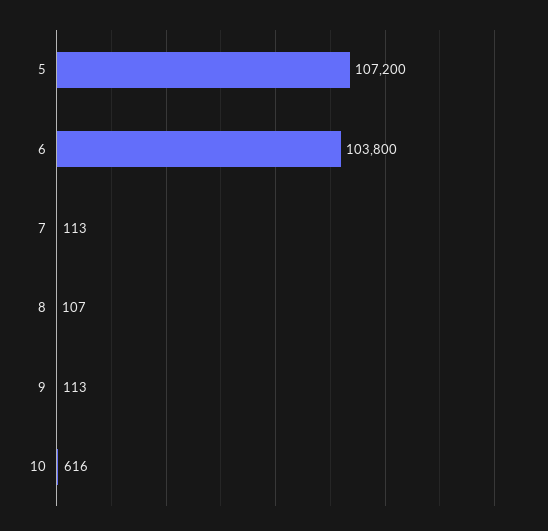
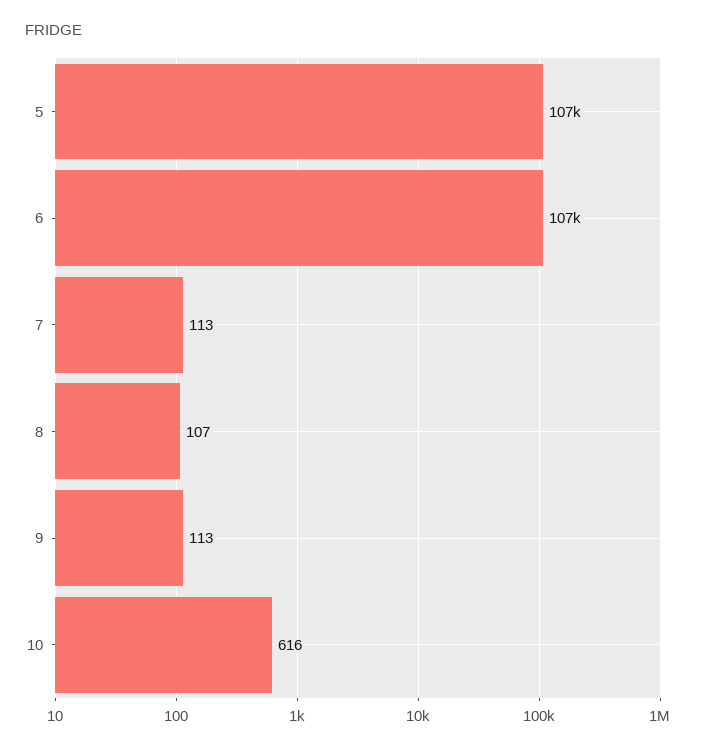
6: 103800 -> 107000

